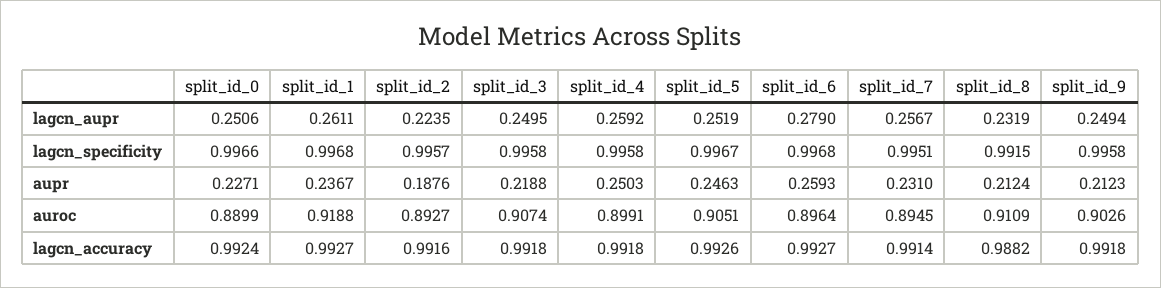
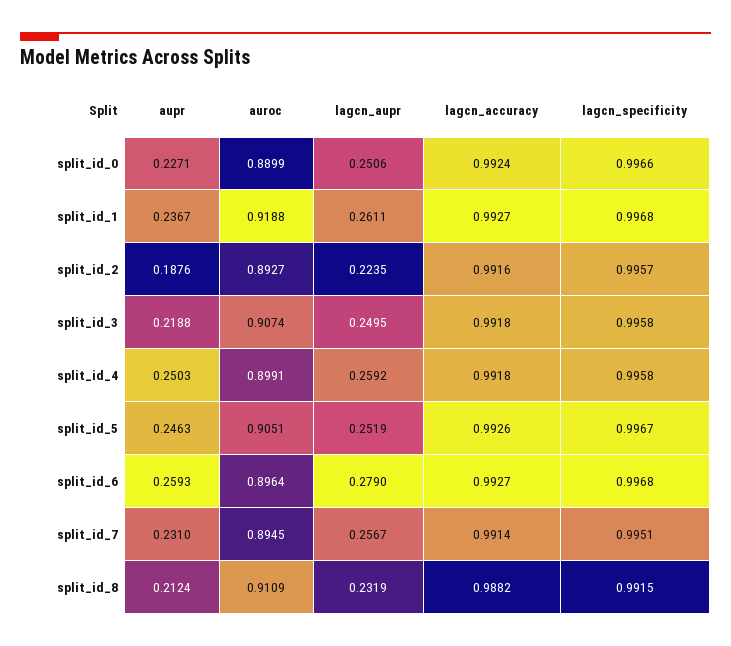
split_id_9, lagcn_aupr: 0.2494 -> none
split_id_9, lagcn_specificity: 0.9958 -> none
split_id_9, aupr: 0.2123 -> none
split_id_9, auroc: 0.9026 -> none
split_id_9, lagcn_accuracy: 0.9918 -> none

